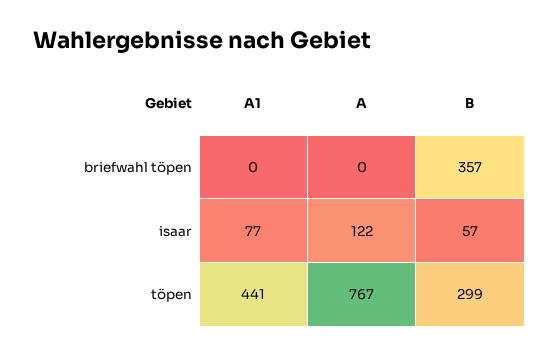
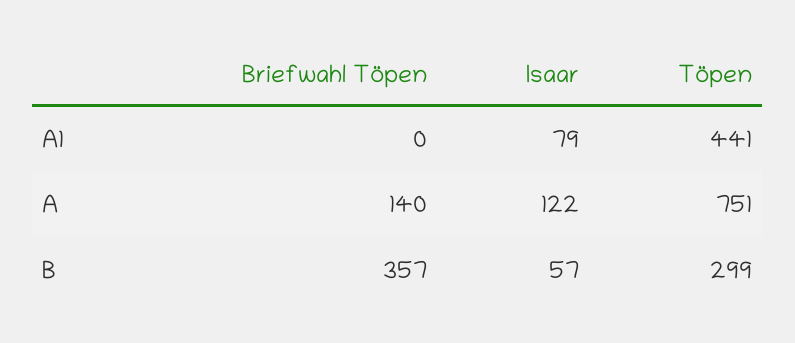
A, briefwahl töpen: 0 -> 140
A1, isaar: 77 -> 79
A, töpen: 767 -> 751

